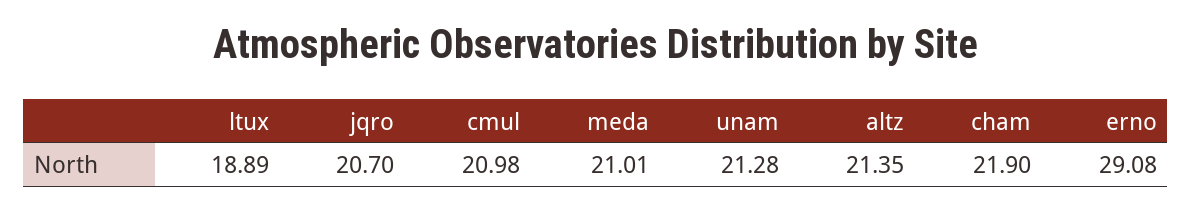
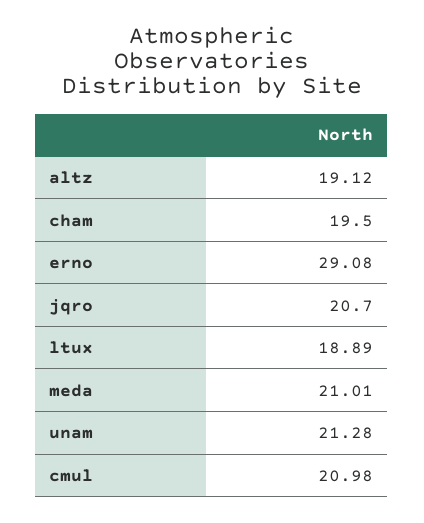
altz: 21.35 -> 19.12
cham: 21.9 -> 19.5

